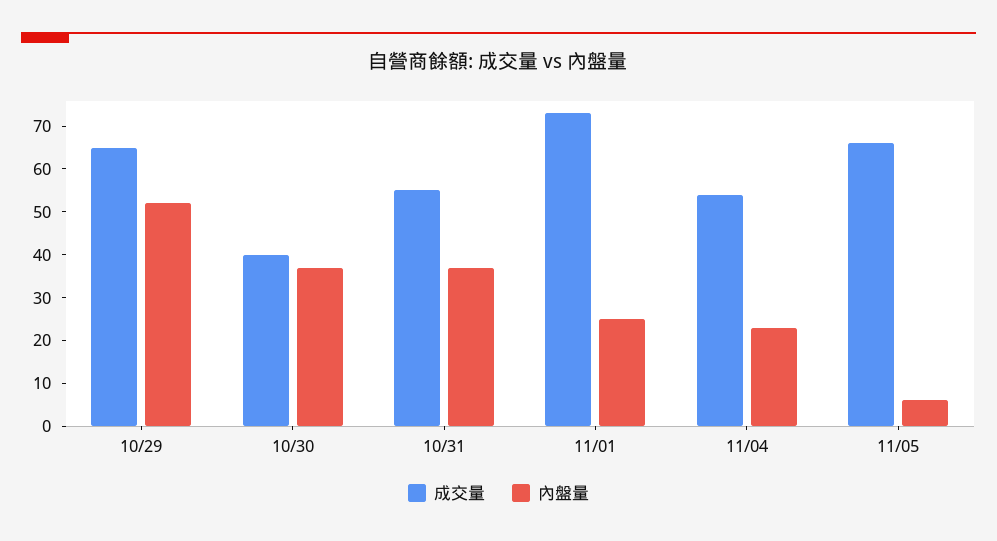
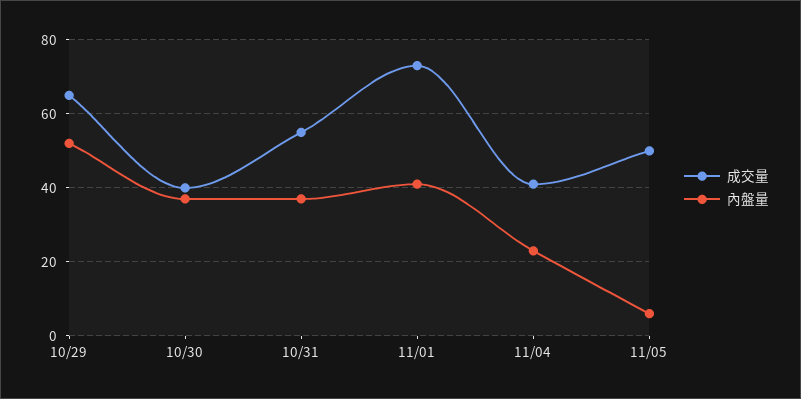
內盤量, 11/01: 25 -> 40
成交量, 11/04: 55 -> 40
成交量, 11/05: 65 -> 50

